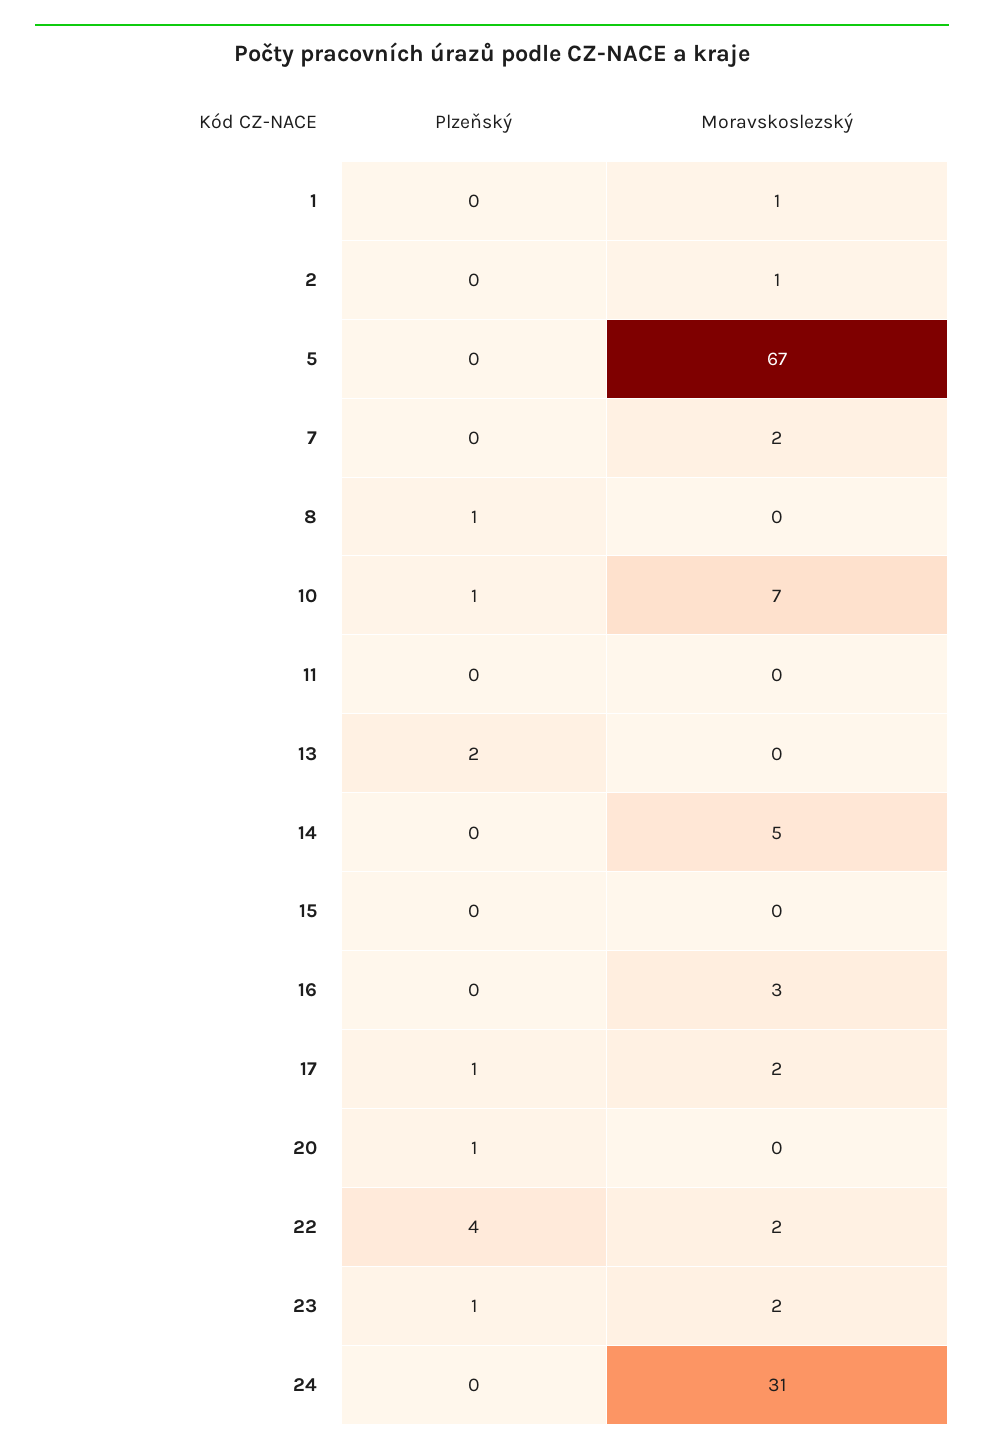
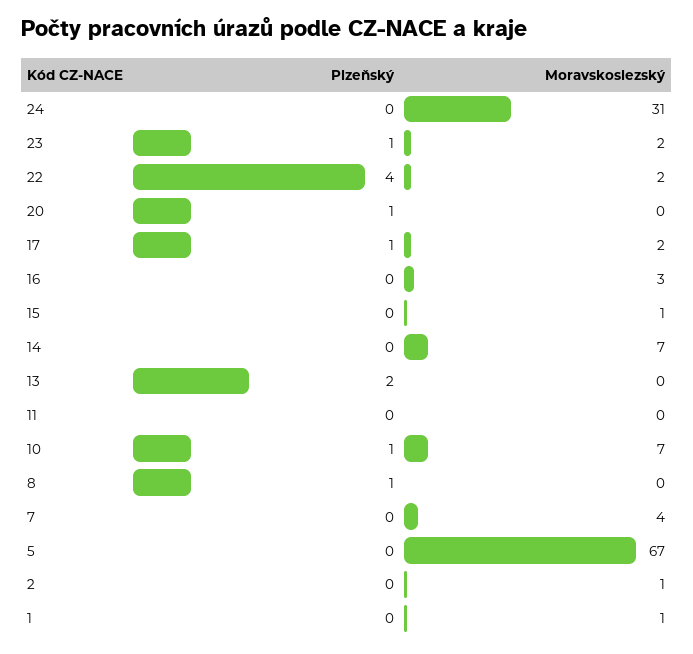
Moravskoslezský, 7: 2 -> 4
Moravskoslezský, 14: 5 -> 7
Moravskoslezský, 15: 0 -> 1

